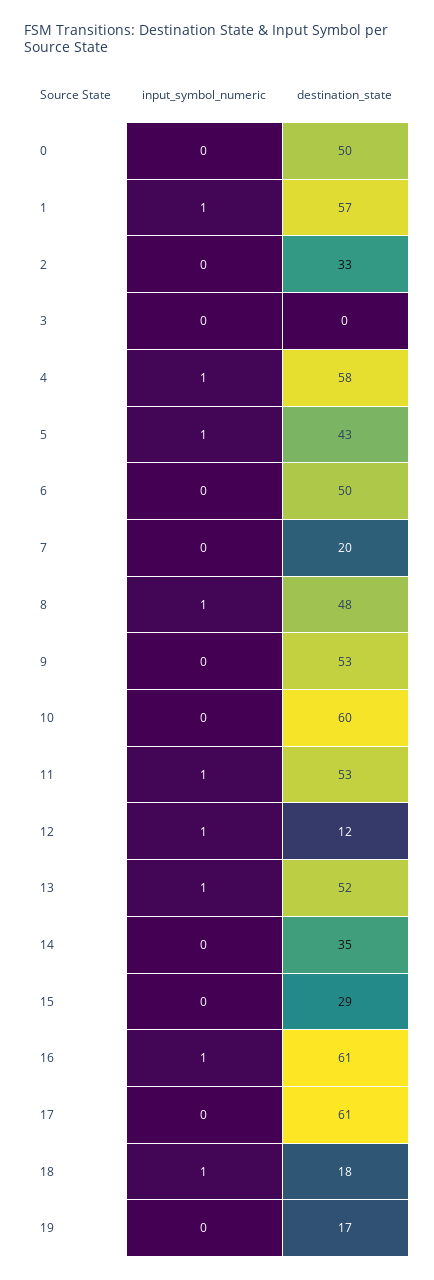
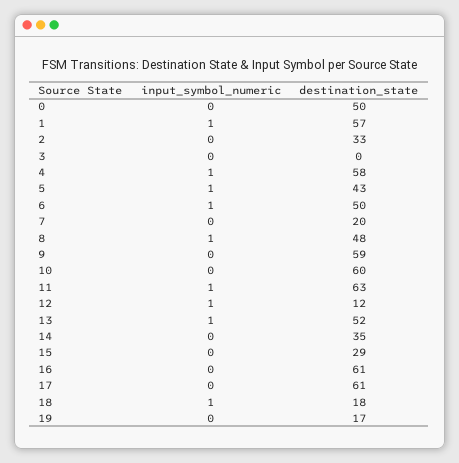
input_symbol_numeric, 6: 0 -> 1
destination_state, 9: 53 -> 59
destination_state, 11: 53 -> 63
input_symbol_numeric, 16: 1 -> 0

